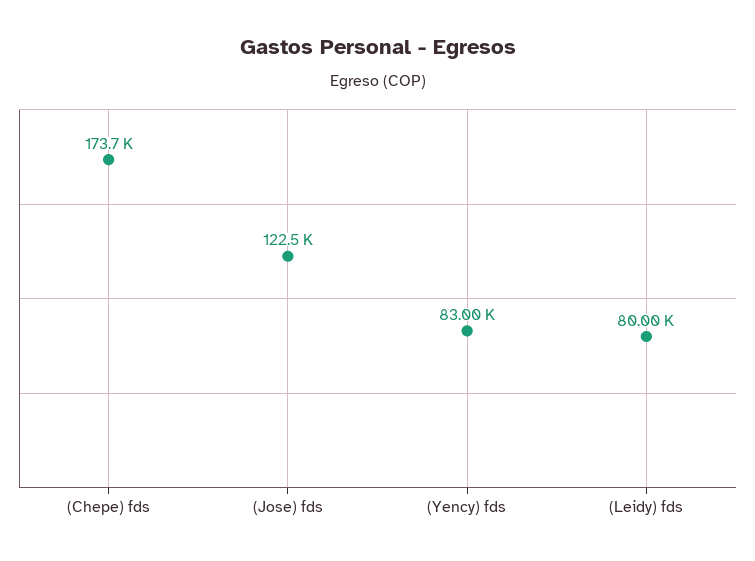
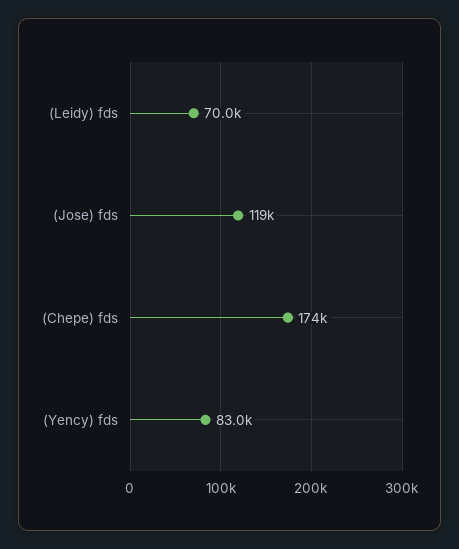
(Jose) fds: 122500 -> 119000
(Leidy) fds: 80000 -> 70000

